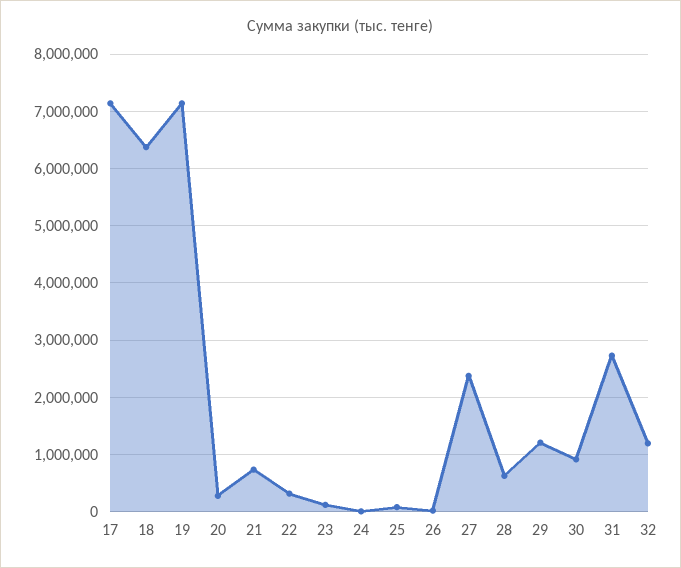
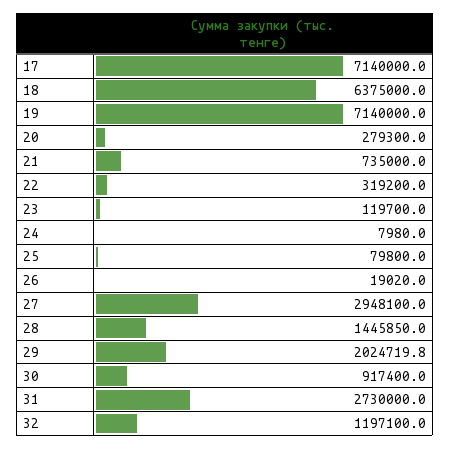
27: 2400000 -> 2948100
28: 600000 -> 1445850
29: 1200000 -> 2024719.8

